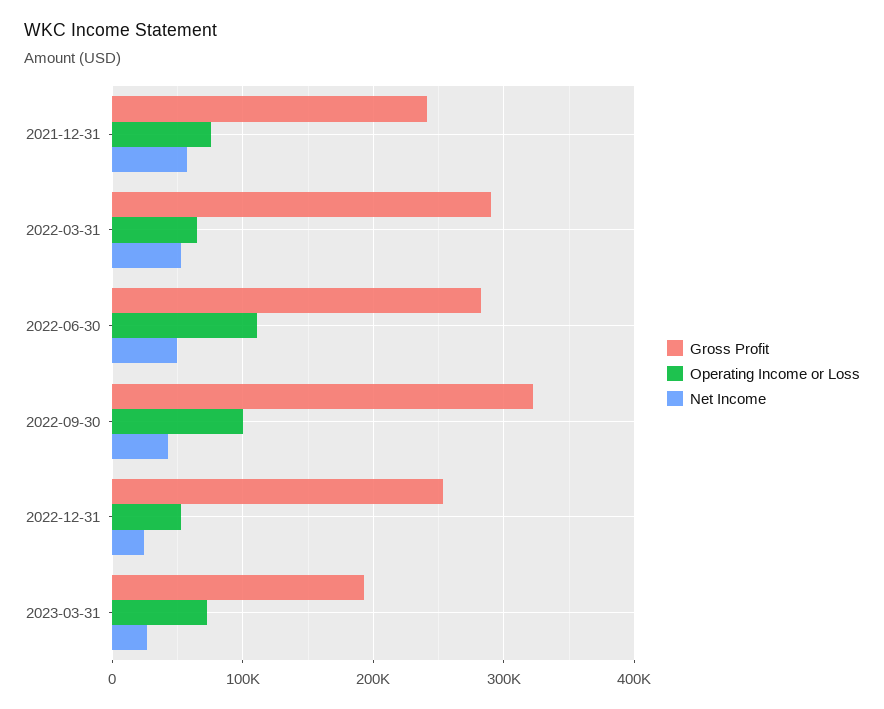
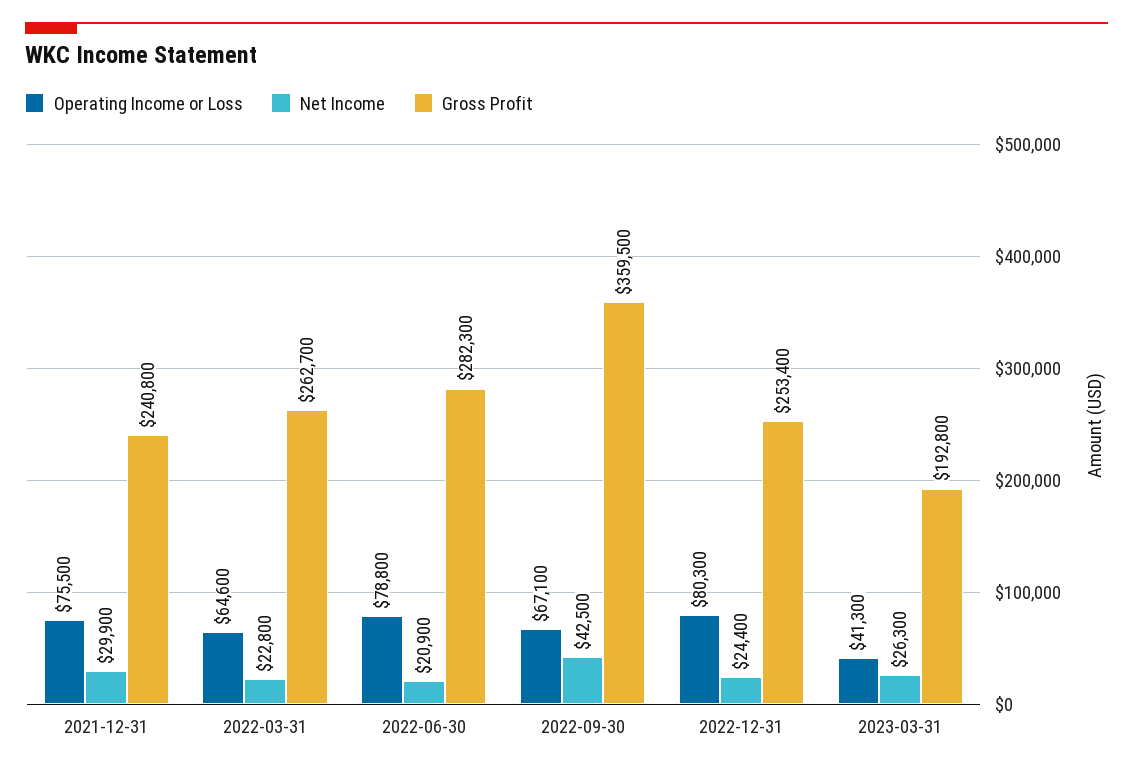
Net Income, 2021-12-31: 60000 -> 29900
Gross Profit, 2022-03-31: 290000 -> 262700
Net Income, 2022-03-31: 50000 -> 22800
Operating Income or Loss, 2022-06-30: 110000 -> 78800
Net Income, 2022-06-30: 50000 -> 20900
Gross Profit, 2022-09-30: 320000 -> 359500
Operating Income or Loss, 2022-09-30: 100000 -> 67100
Operating Income or Loss, 2022-12-31: 50000 -> 80300
Operating Income or Loss, 2023-03-31: 70000 -> 41300

